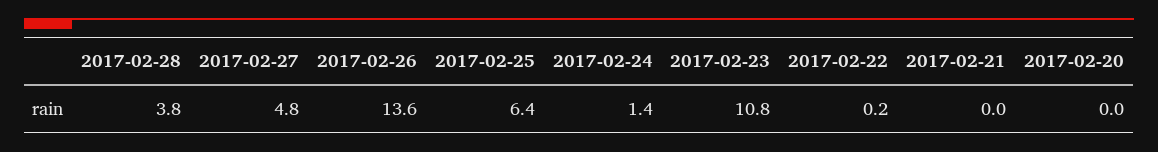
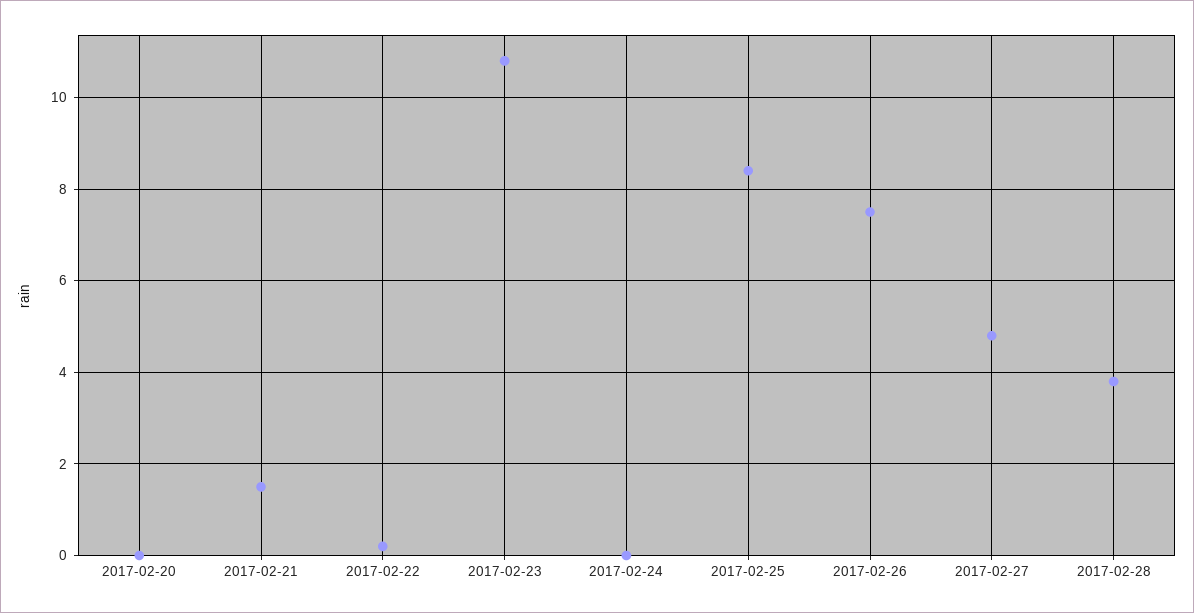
2017-02-26: 13.6 -> 7.5
2017-02-25: 6.4 -> 8.5
2017-02-24: 1.4 -> 0
2017-02-21: 0 -> 1.5

